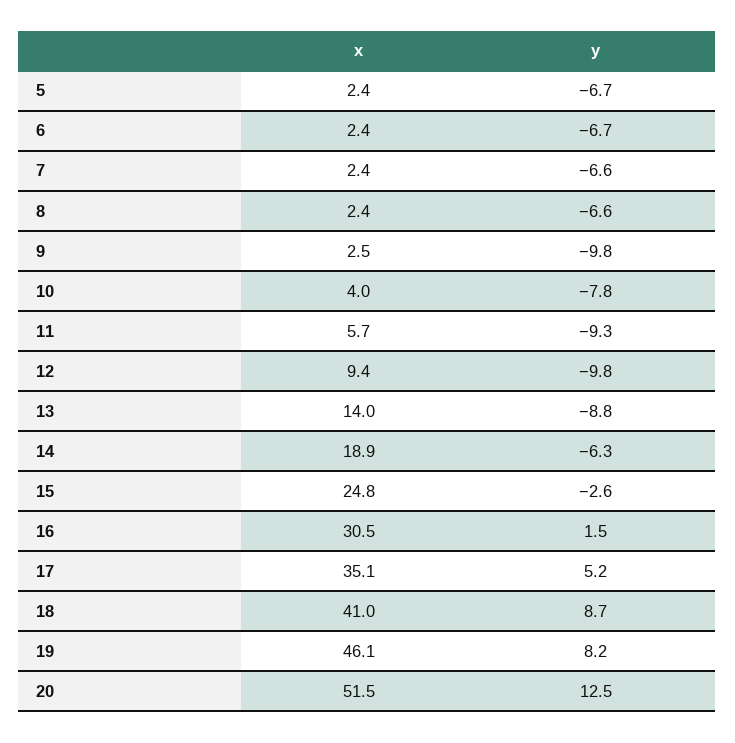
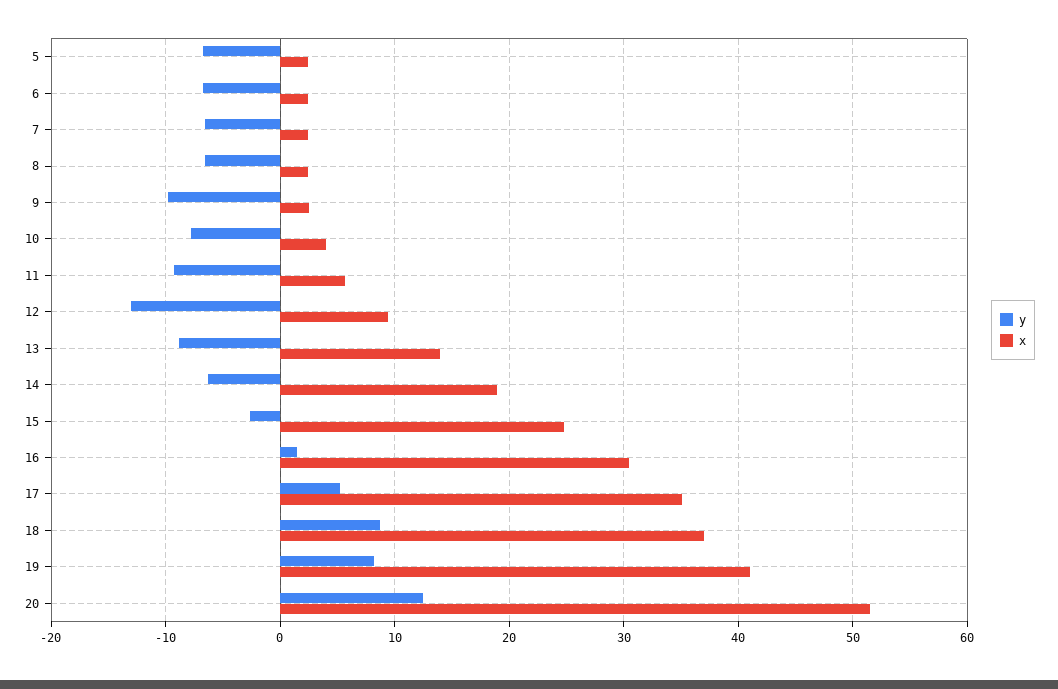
y, 12: -9.8 -> -13
x, 18: 41 -> 37
x, 19: 46.1 -> 41

